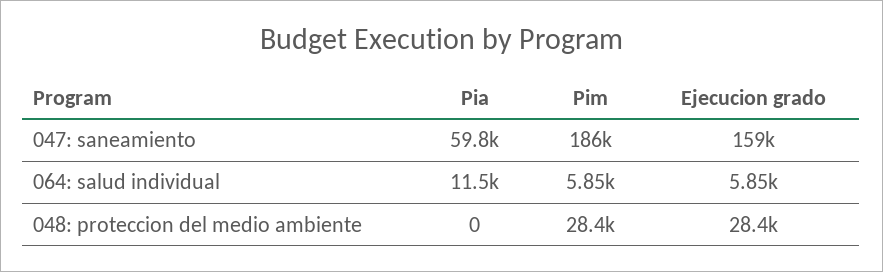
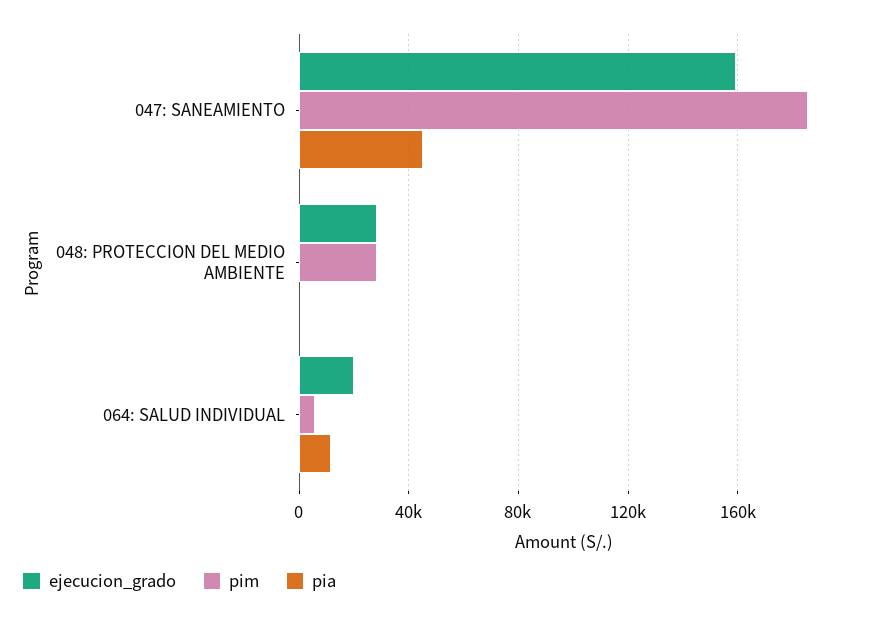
Pia, 047: saneamiento: 59800 -> 45000
Ejecucion grado, 064: salud individual: 5850 -> 20000

